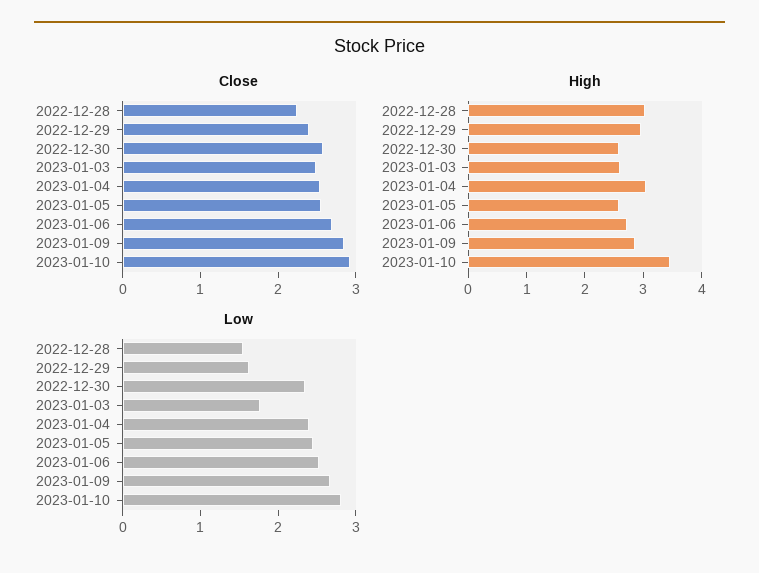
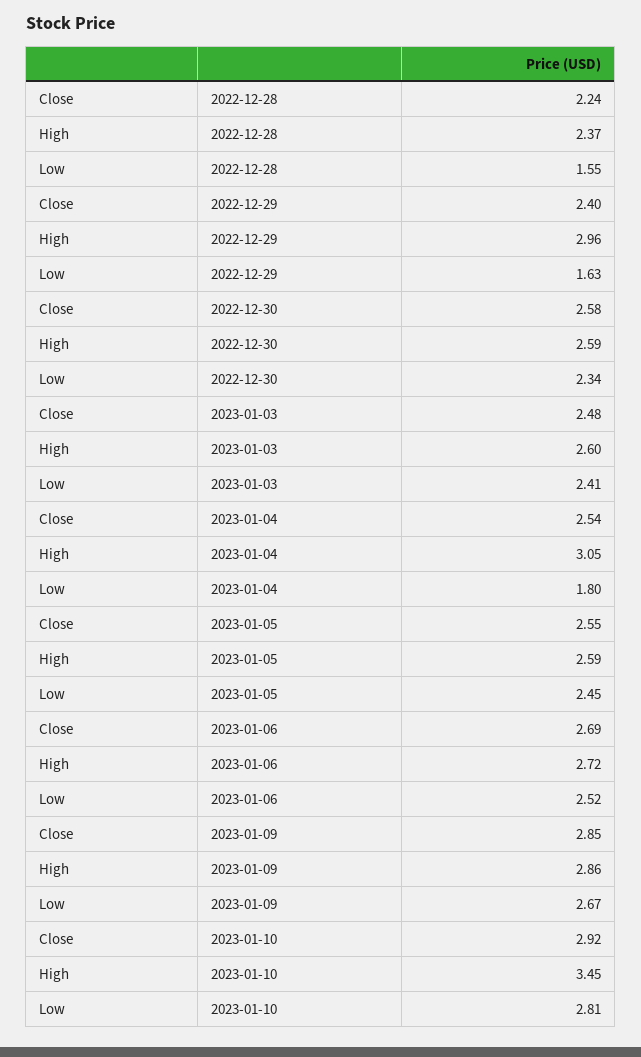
High, 2022-12-28: 3 -> 2.37
Low, 2023-01-03: 1.8 -> 2.41
Low, 2023-01-04: 2.4 -> 1.8

